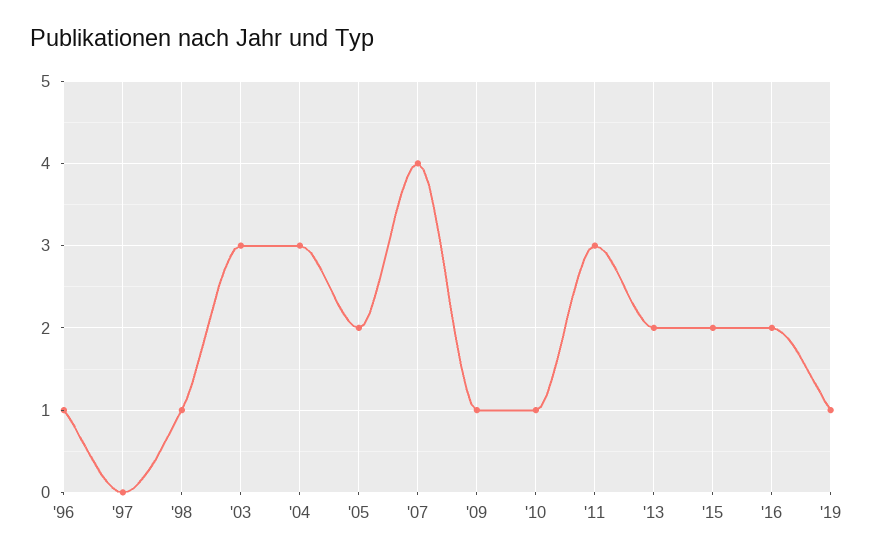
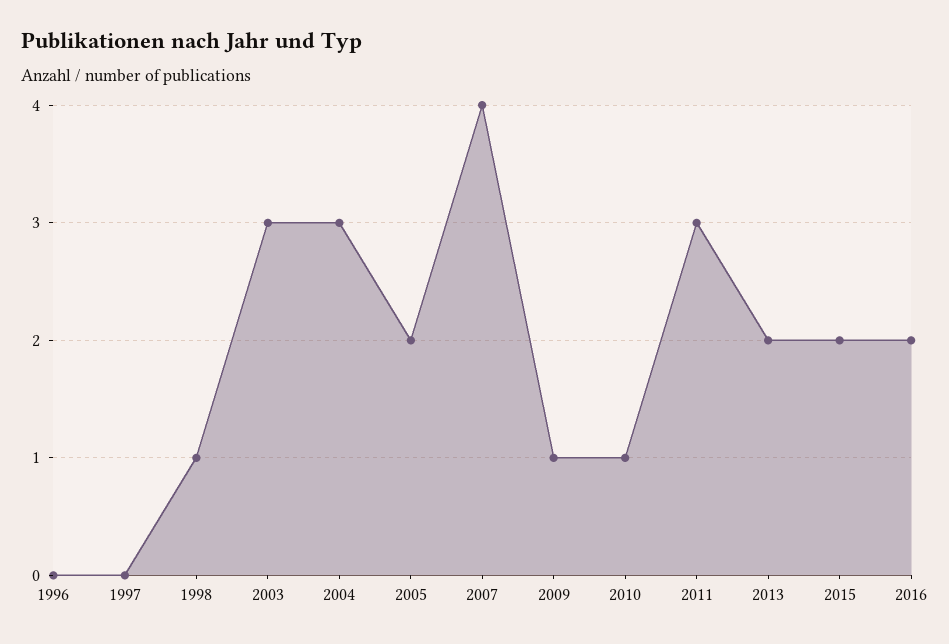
'96: 1 -> 0
'19: 1 -> none

